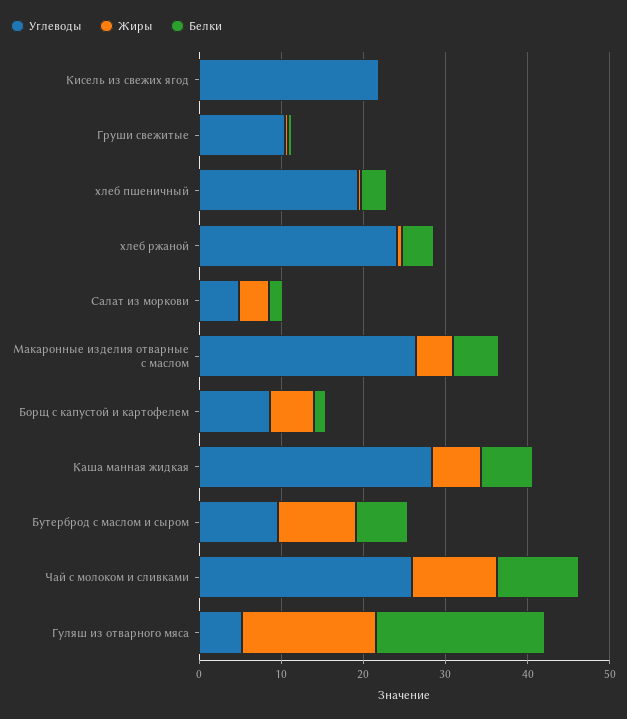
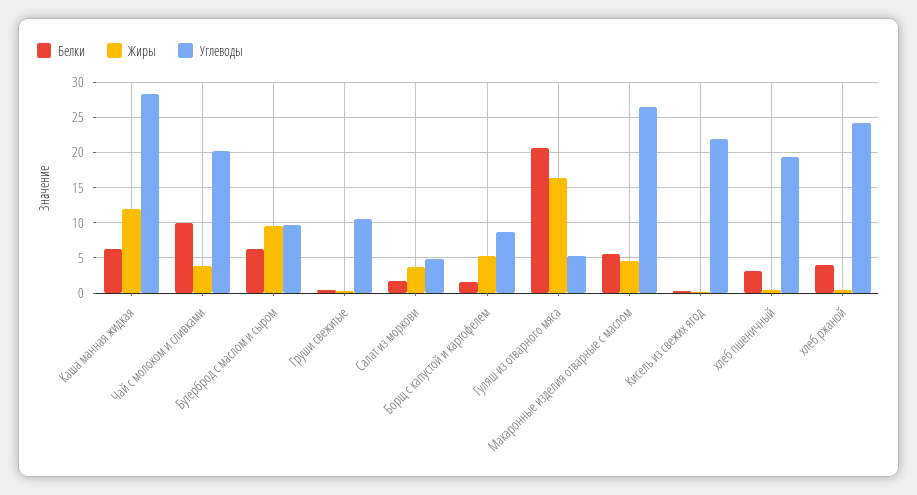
Жиры, Каша манная жидкая: 6 -> 12
Углеводы, Чай с молоком и сливками: 26 -> 20
Жиры, Чай с молоком и сливками: 10 -> 4

